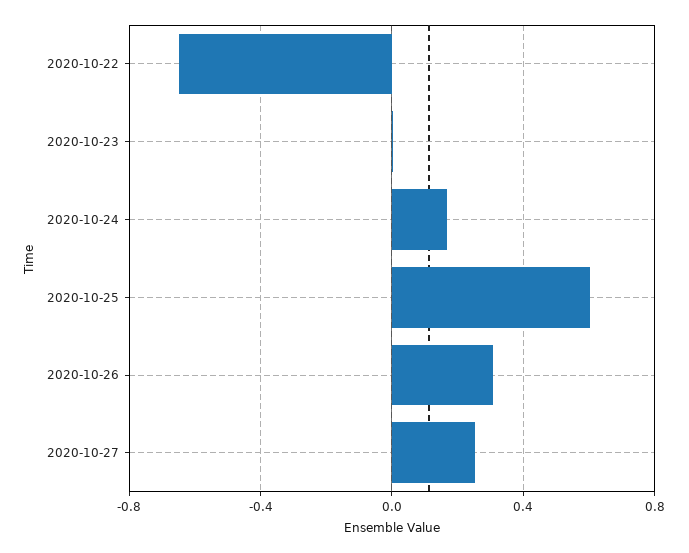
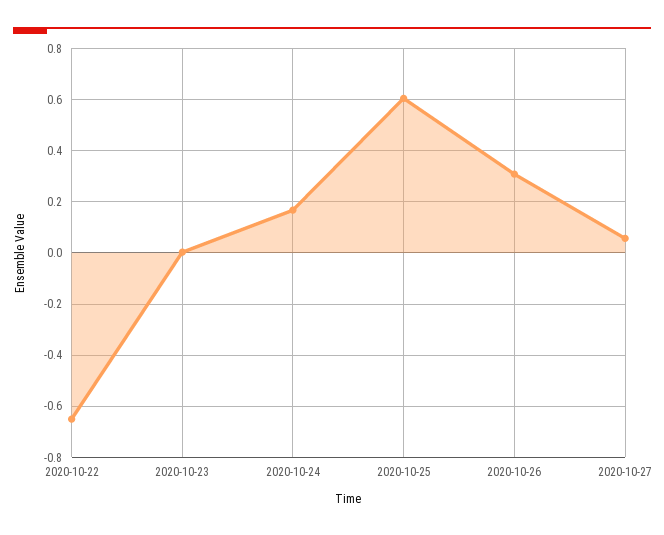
2020-10-27: 0.25 -> 0.05

